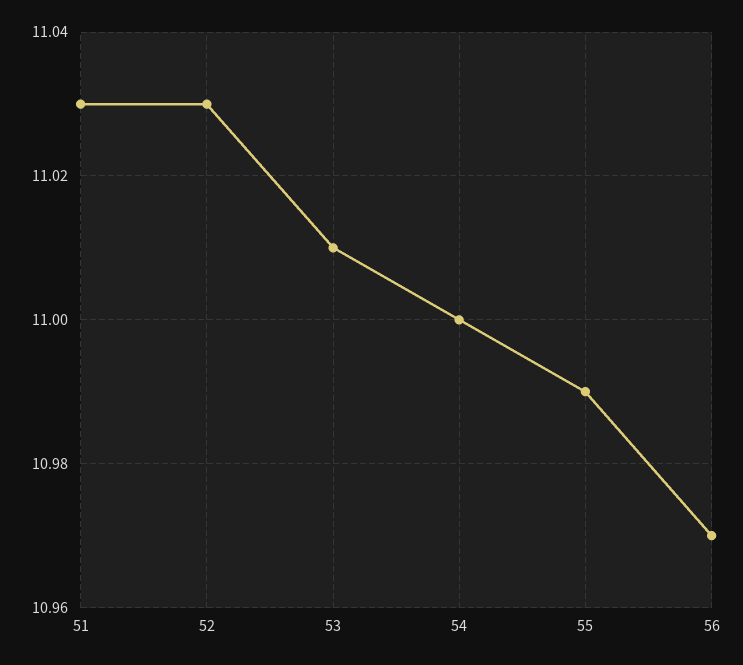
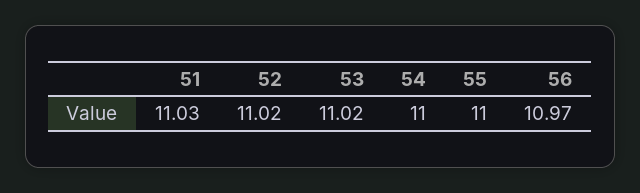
52: 11.03 -> 11.02
53: 11.01 -> 11.02
55: 10.99 -> 11

